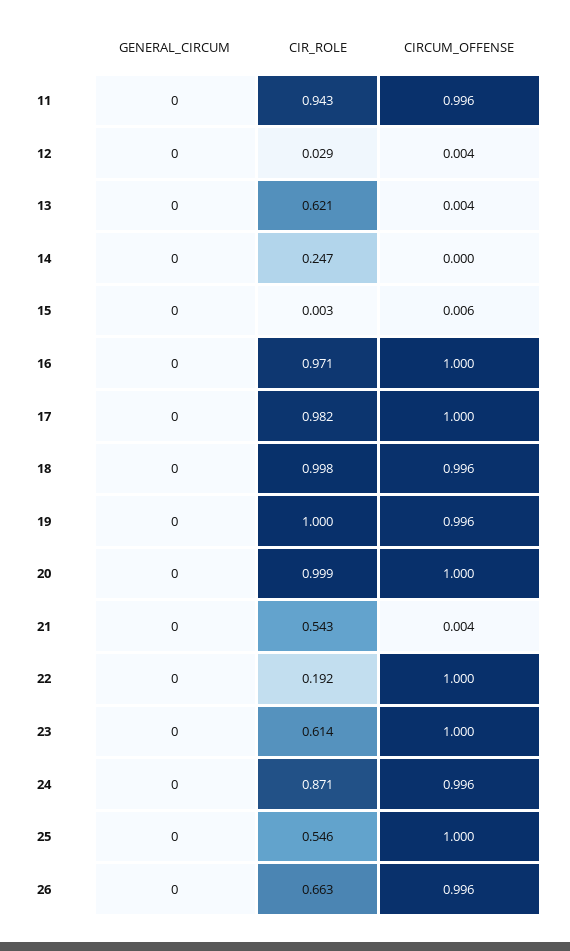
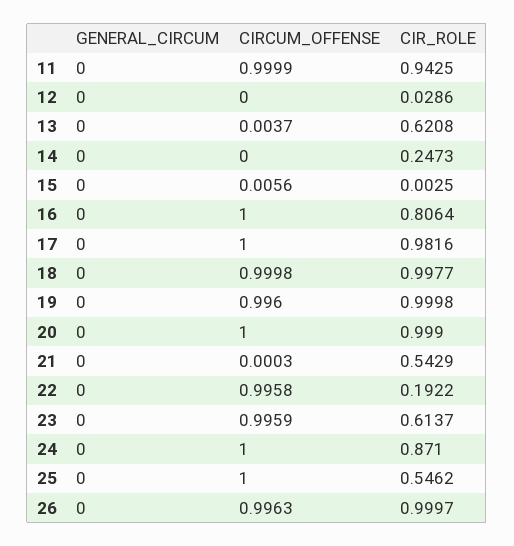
CIRCUM_OFFENSE, 11: 0.996 -> 0.9999
CIRCUM_OFFENSE, 12: 0.004 -> 0
CIR_ROLE, 16: 0.971 -> 0.8064
CIRCUM_OFFENSE, 18: 0.996 -> 0.9998
CIRCUM_OFFENSE, 21: 0.004 -> 0.0003
CIRCUM_OFFENSE, 22: 1 -> 0.9958
CIRCUM_OFFENSE, 23: 1 -> 0.9959
CIRCUM_OFFENSE, 24: 0.996 -> 1
CIR_ROLE, 26: 0.663 -> 0.9997

